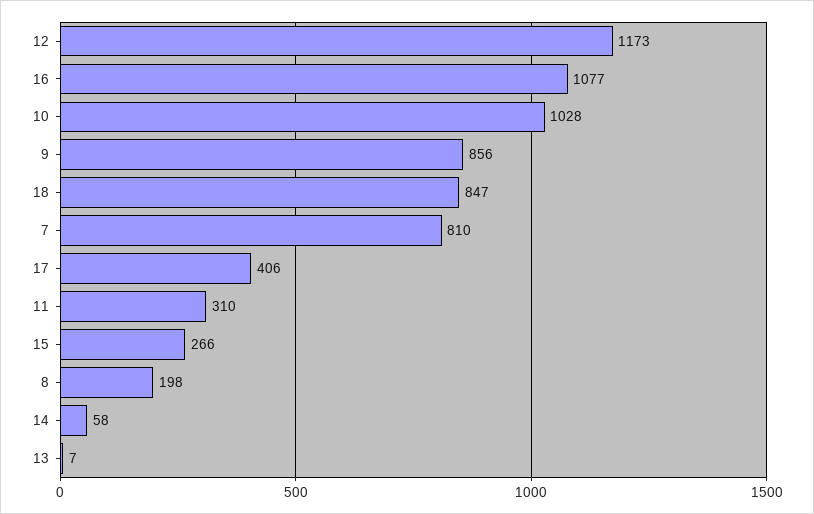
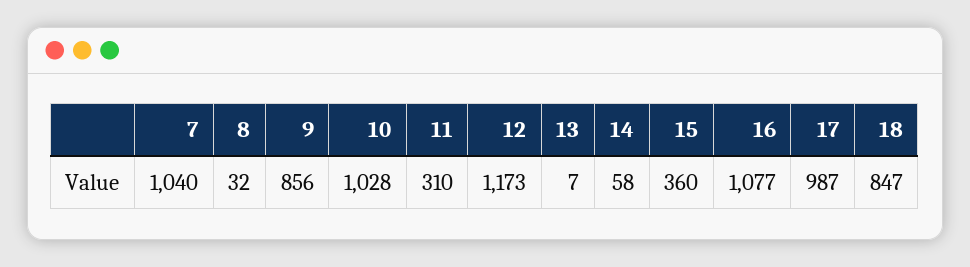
7: 810 -> 1040
17: 406 -> 987
15: 266 -> 360
8: 198 -> 32

